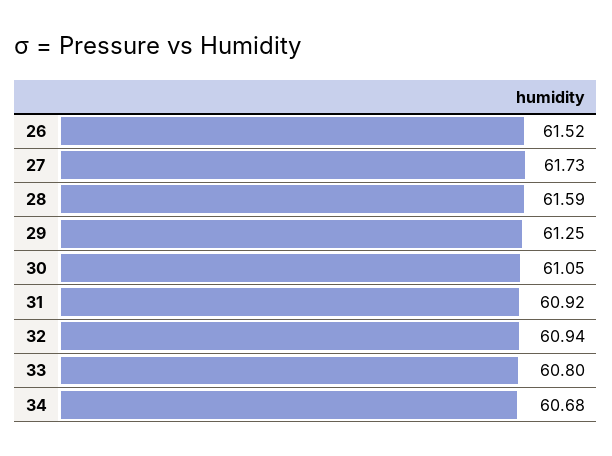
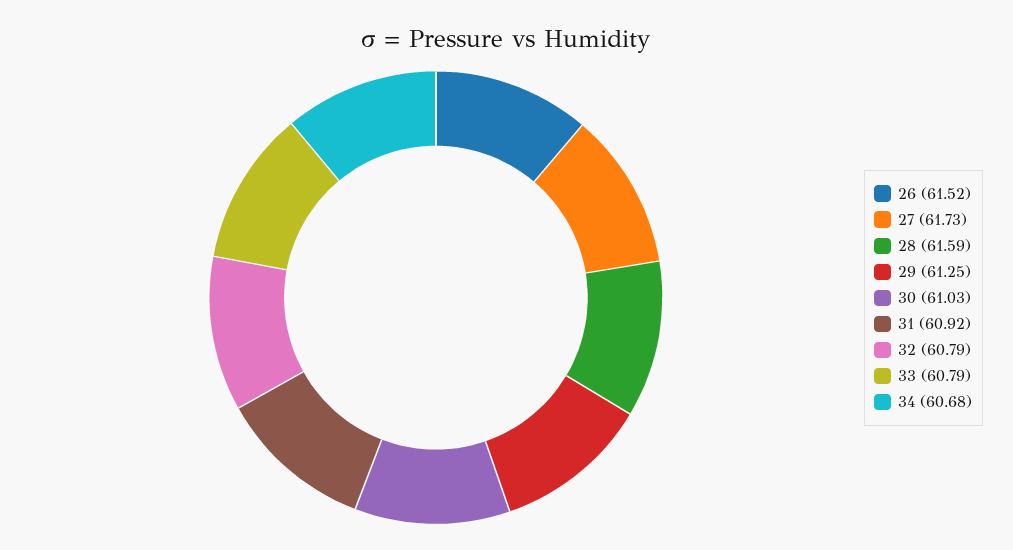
30: 61.05 -> 61.03
32: 60.94 -> 60.79
33: 60.8 -> 60.79

